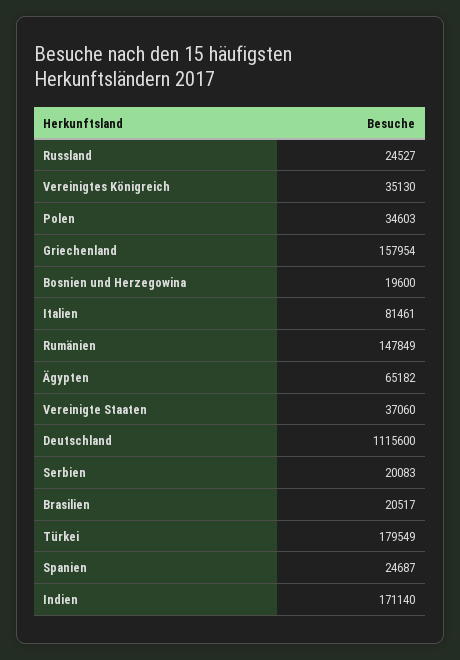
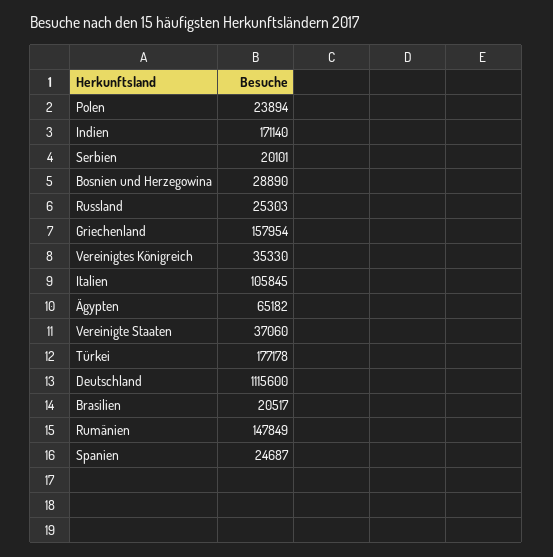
Russland: 24527 -> 25303
Vereinigtes Königreich: 35130 -> 35330
Polen: 34603 -> 23894
Bosnien und Herzegowina: 19600 -> 28890
Italien: 81461 -> 105845
Serbien: 20083 -> 20101
Türkei: 179549 -> 177178

